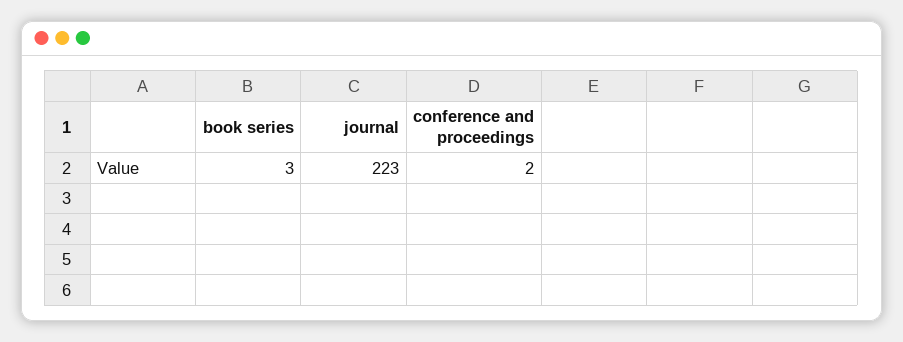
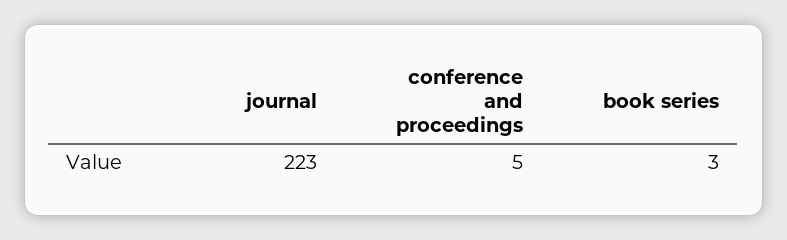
conference and proceedings: 2 -> 5

